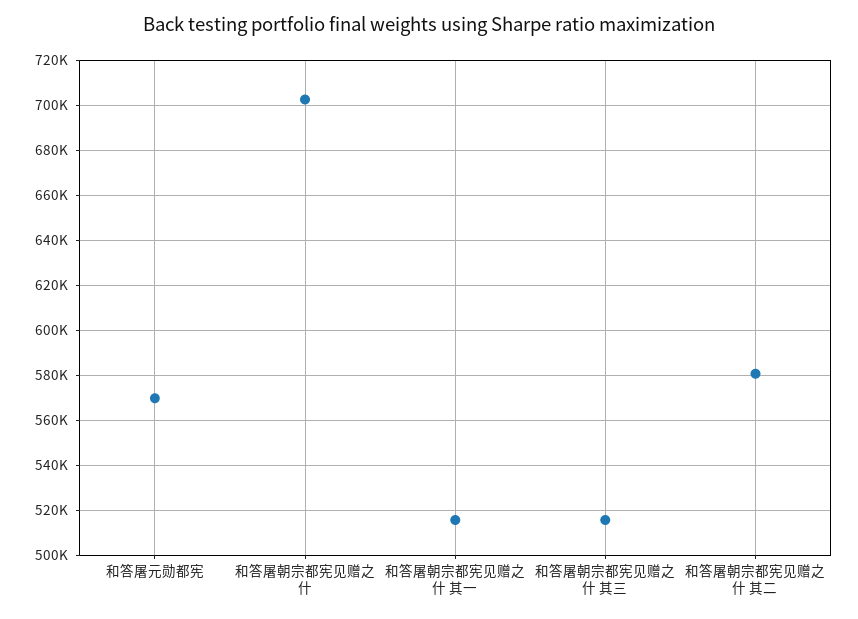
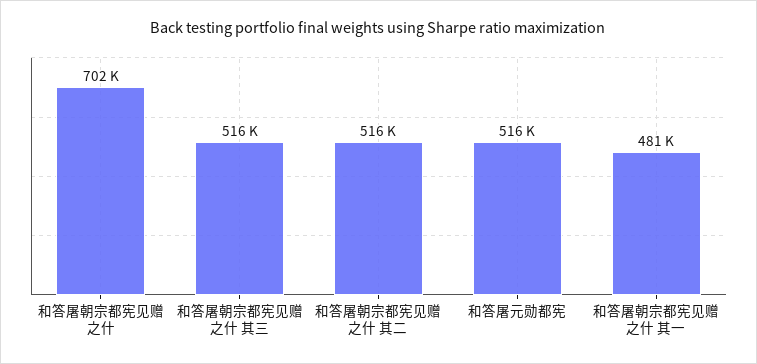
和答屠元勋都宪: 570000 -> 516000
和答屠朝宗都宪见赠之什 其一: 515000 -> 481000
和答屠朝宗都宪见赠之什 其二: 580000 -> 516000

